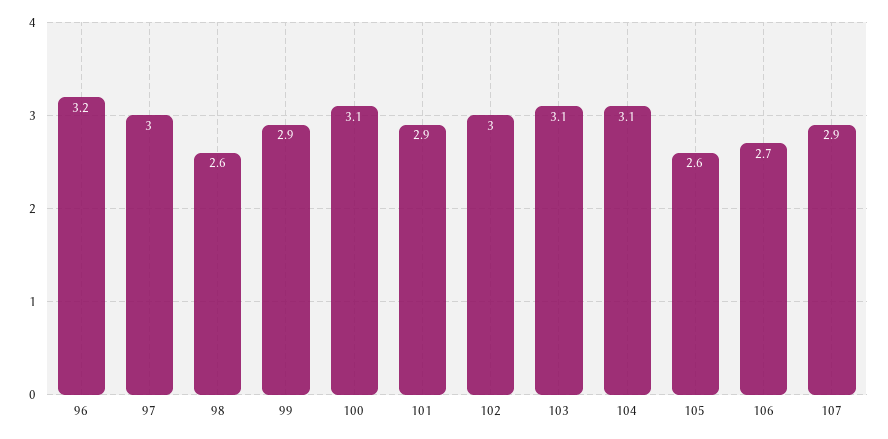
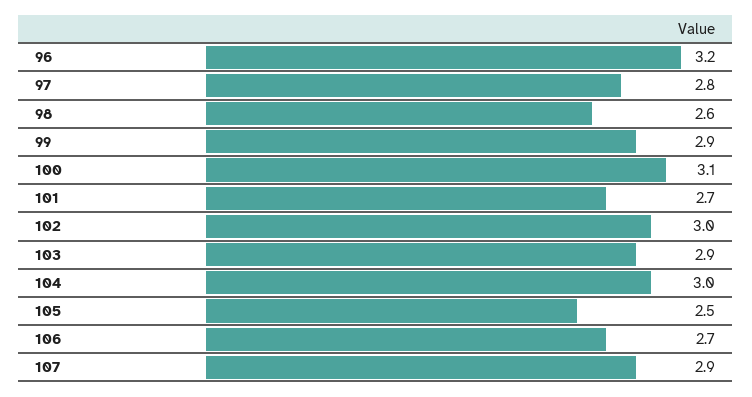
97: 3 -> 2.8
101: 2.9 -> 2.7
103: 3.1 -> 2.9
104: 3.1 -> 3
105: 2.6 -> 2.5

